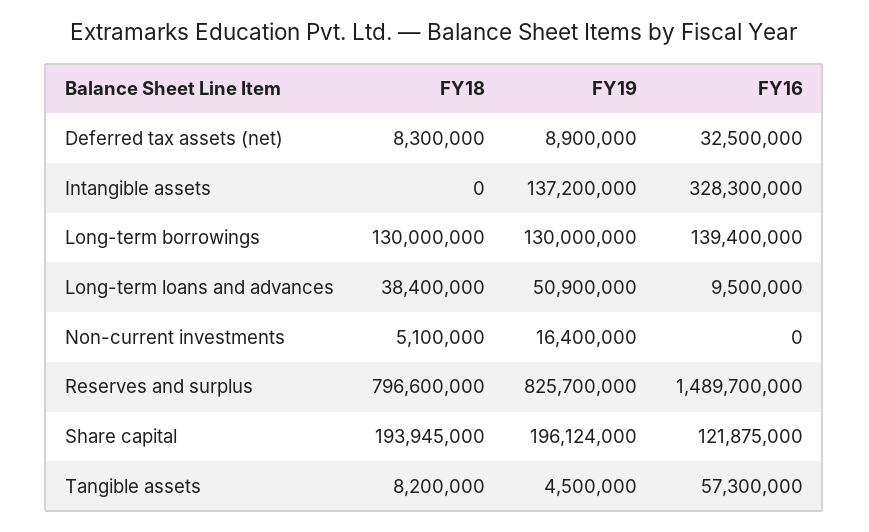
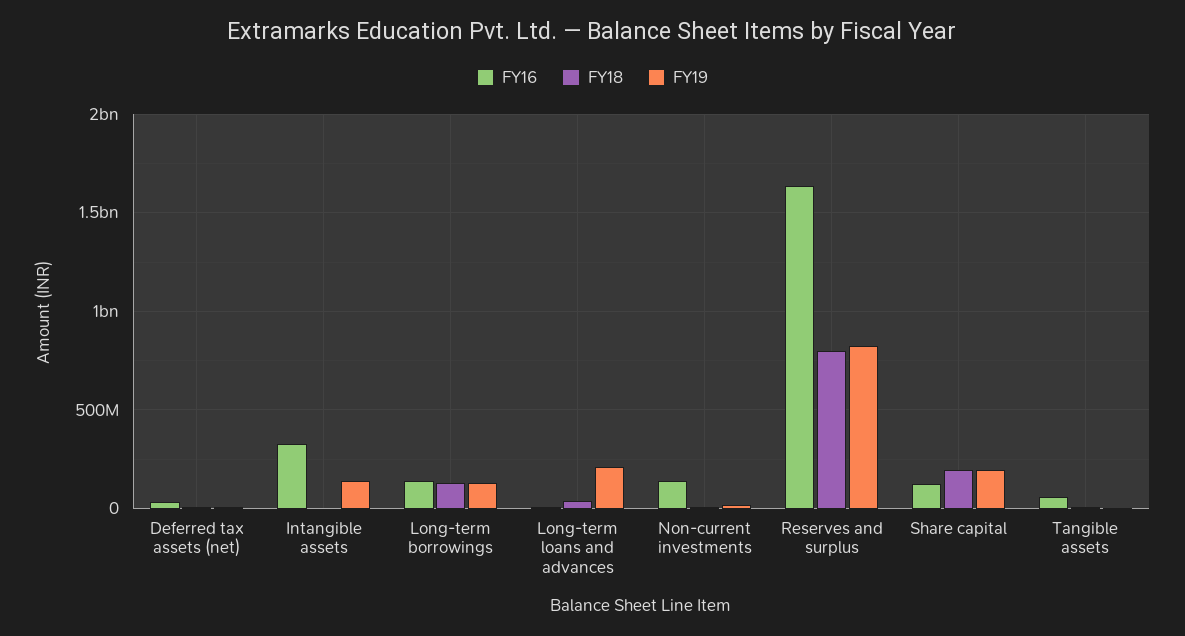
FY19, Long-term loans and advances: 50900000 -> 200000000
FY16, Non-current investments: 0 -> 150000000
FY16, Reserves and surplus: 1489700000 -> 1650000000

